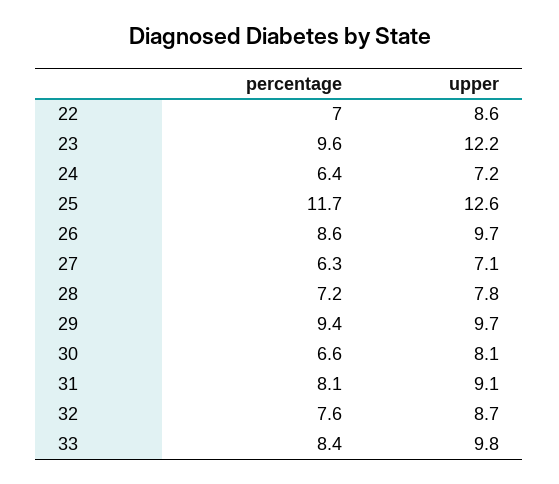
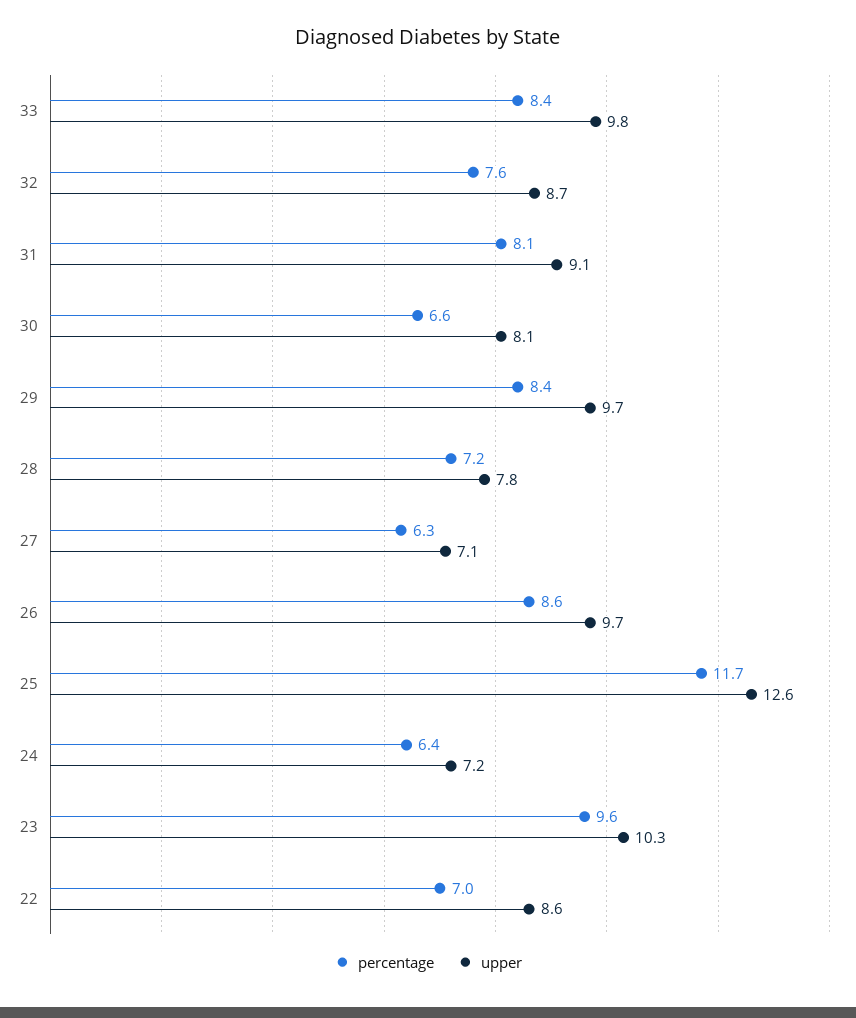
upper, 23: 12.2 -> 10.3
percentage, 29: 9.4 -> 8.4

